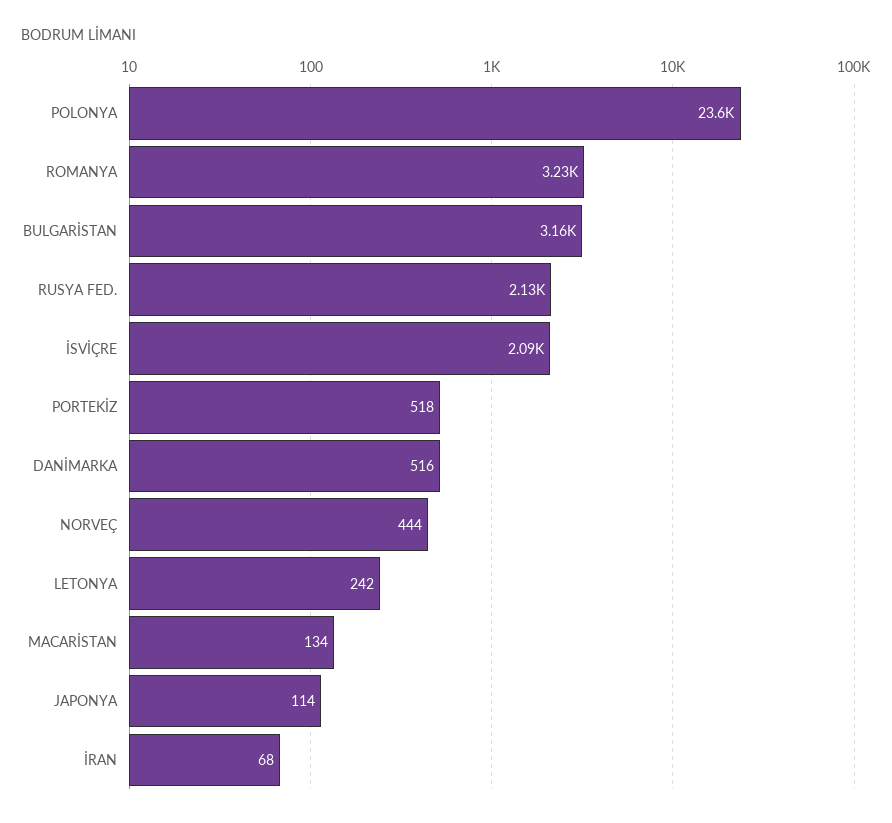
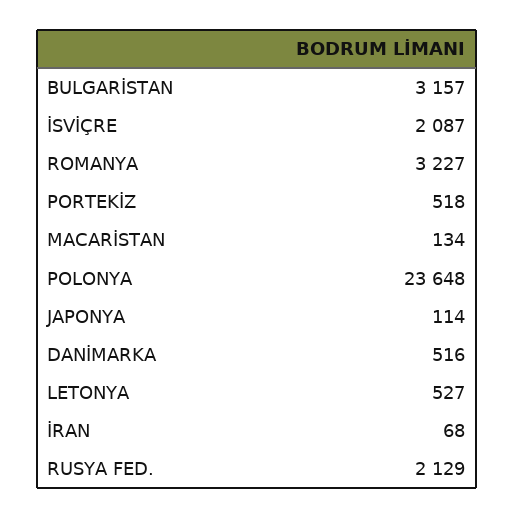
NORVEÇ: 444 -> none
LETONYA: 242 -> 527

